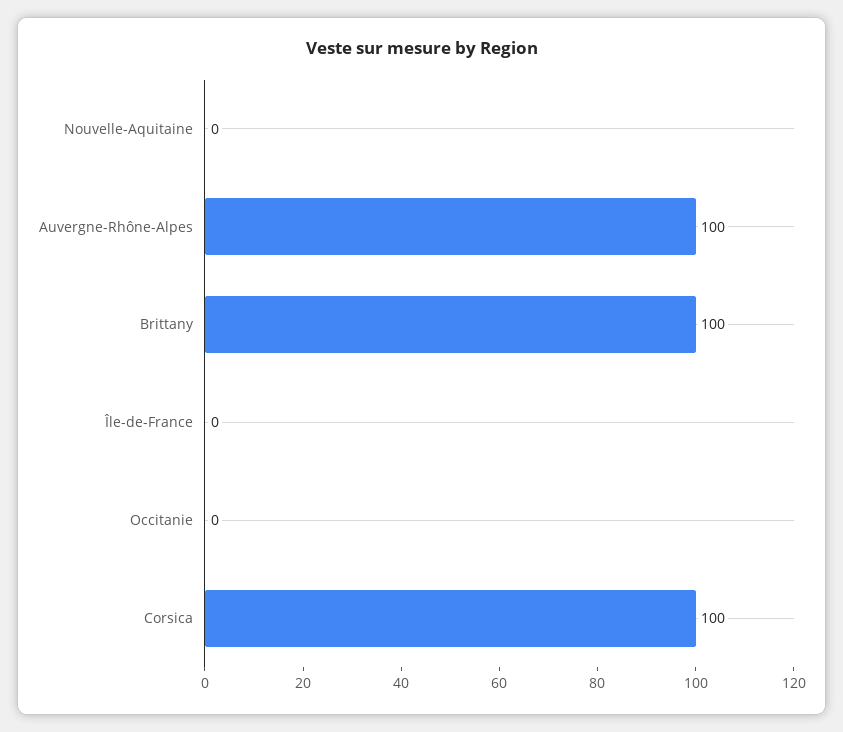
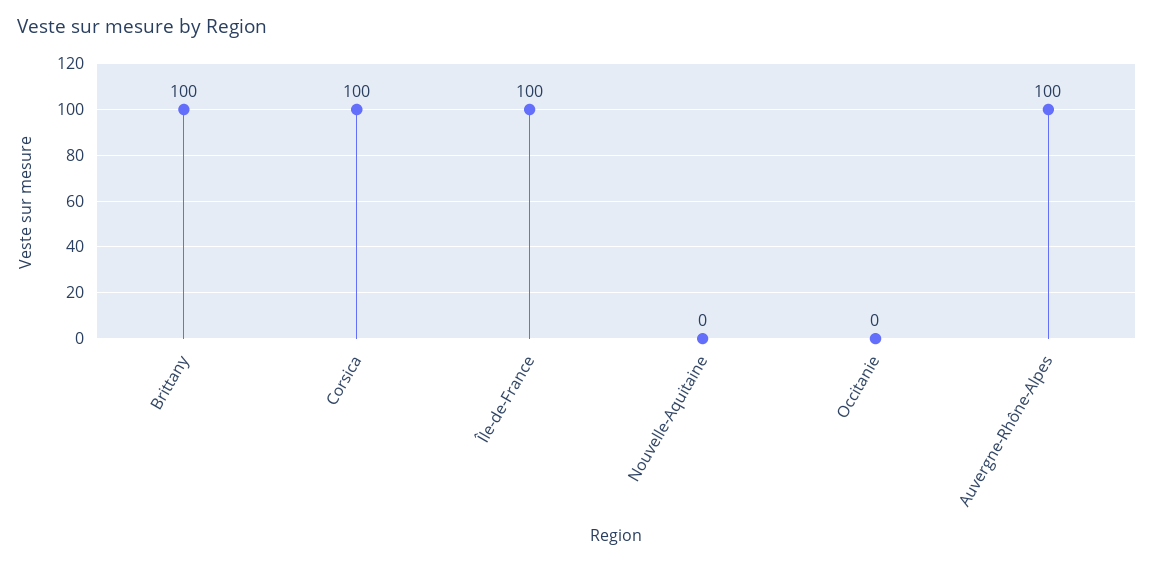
Île-de-France: 0 -> 100

